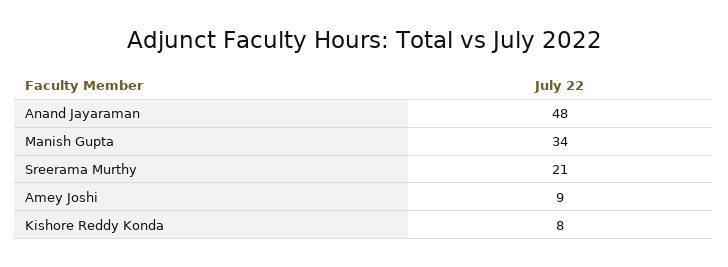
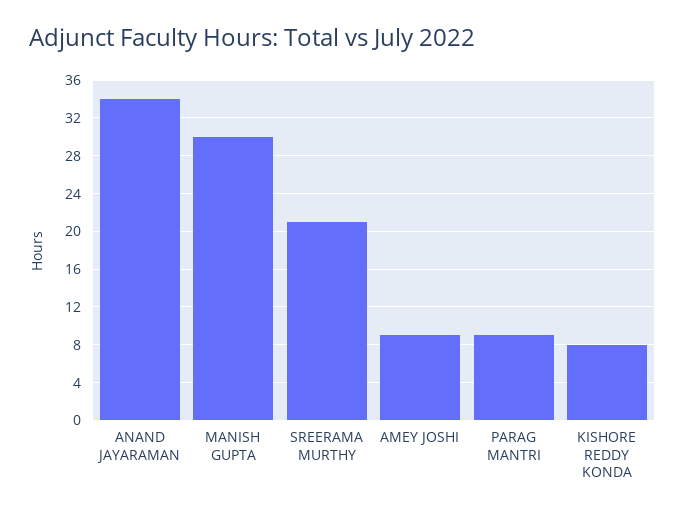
Anand Jayaraman: 48 -> 34
Manish Gupta: 34 -> 30
PARAG MANTRI: none -> 9

